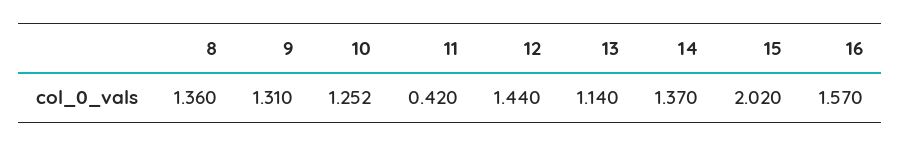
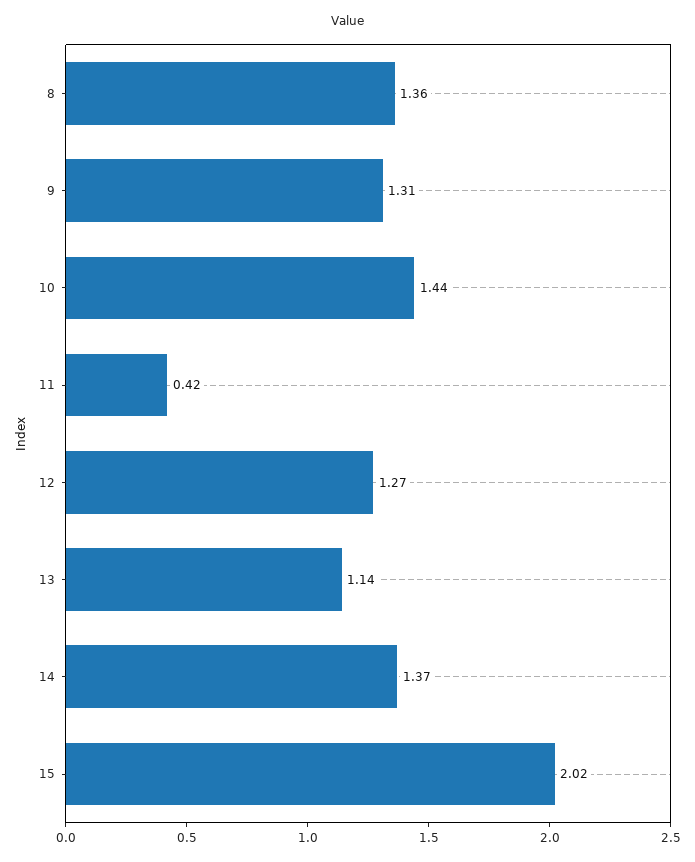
10: 1.252 -> 1.44
12: 1.44 -> 1.27
16: 1.57 -> none

